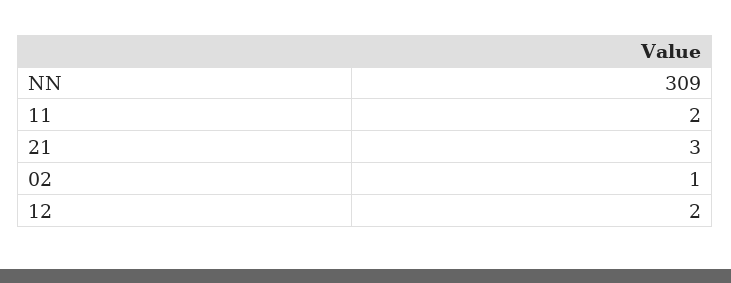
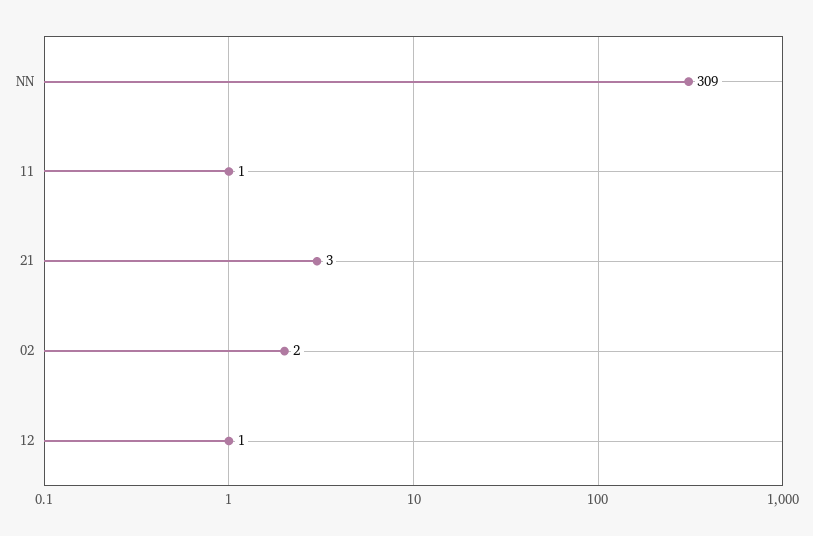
11: 2 -> 1
02: 1 -> 2
12: 2 -> 1

